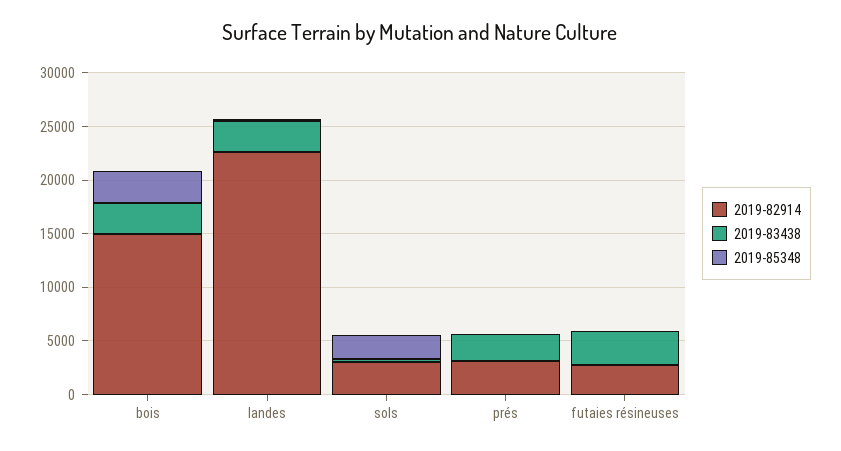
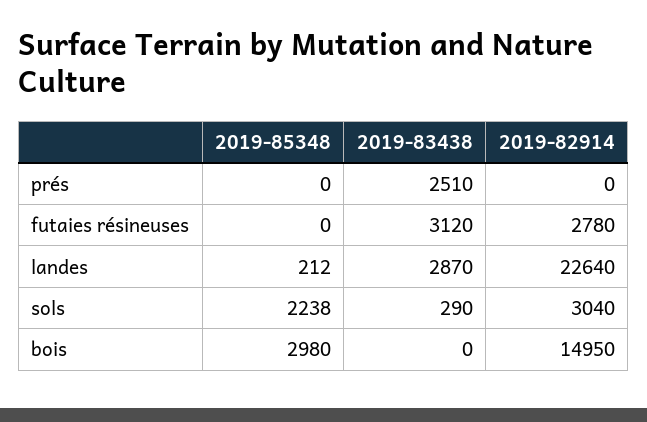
2019-83438, bois: 3000 -> 0
2019-82914, prés: 3000 -> 0

